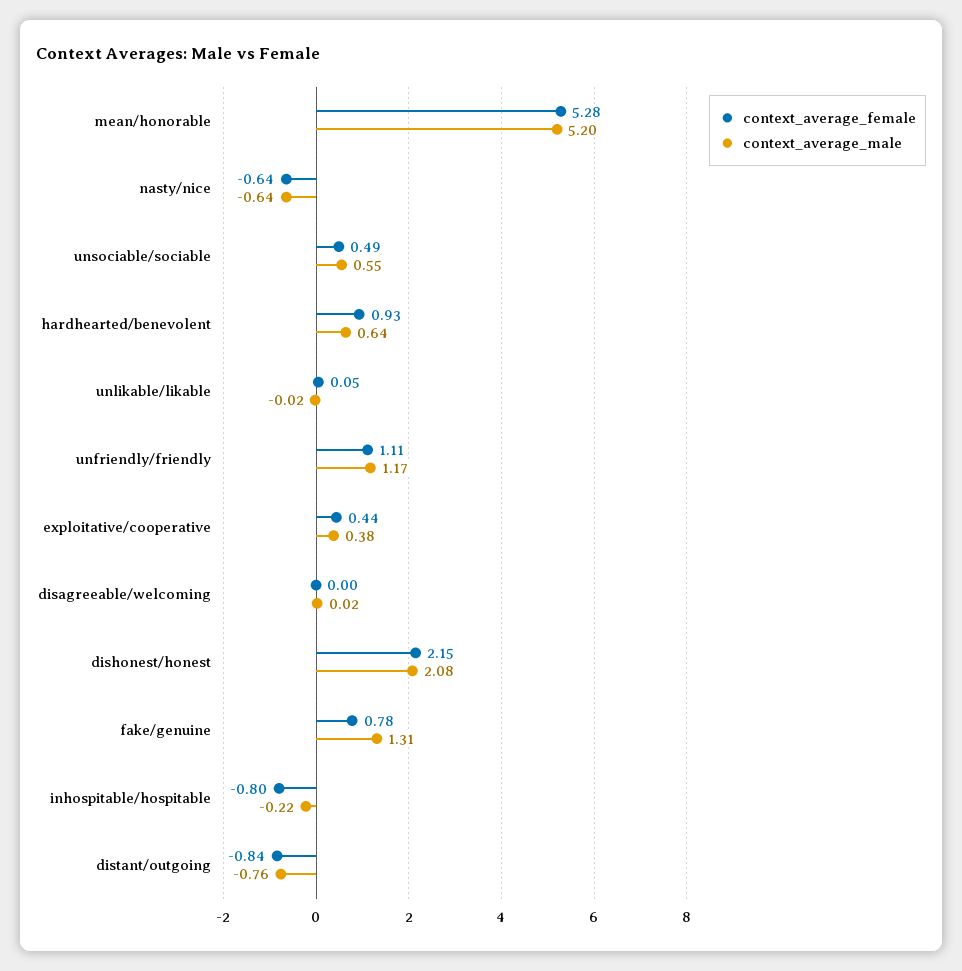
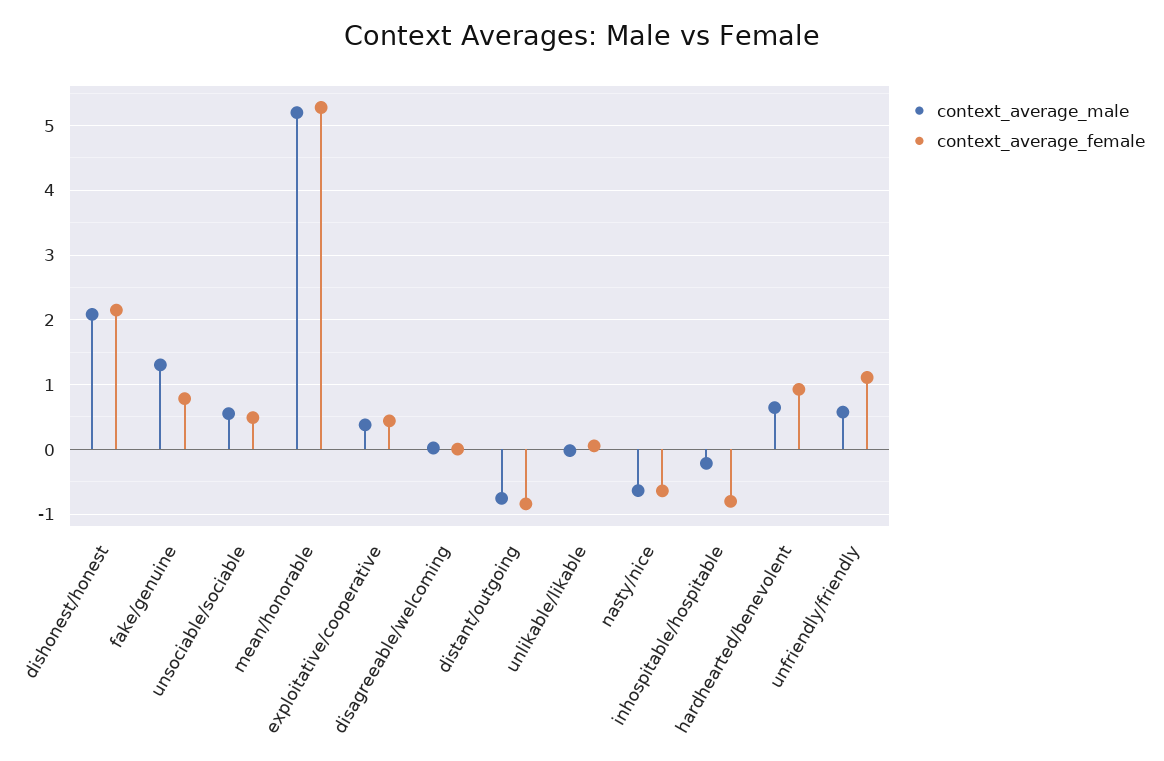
context_average_male, unfriendly/friendly: 1.17 -> 0.6

